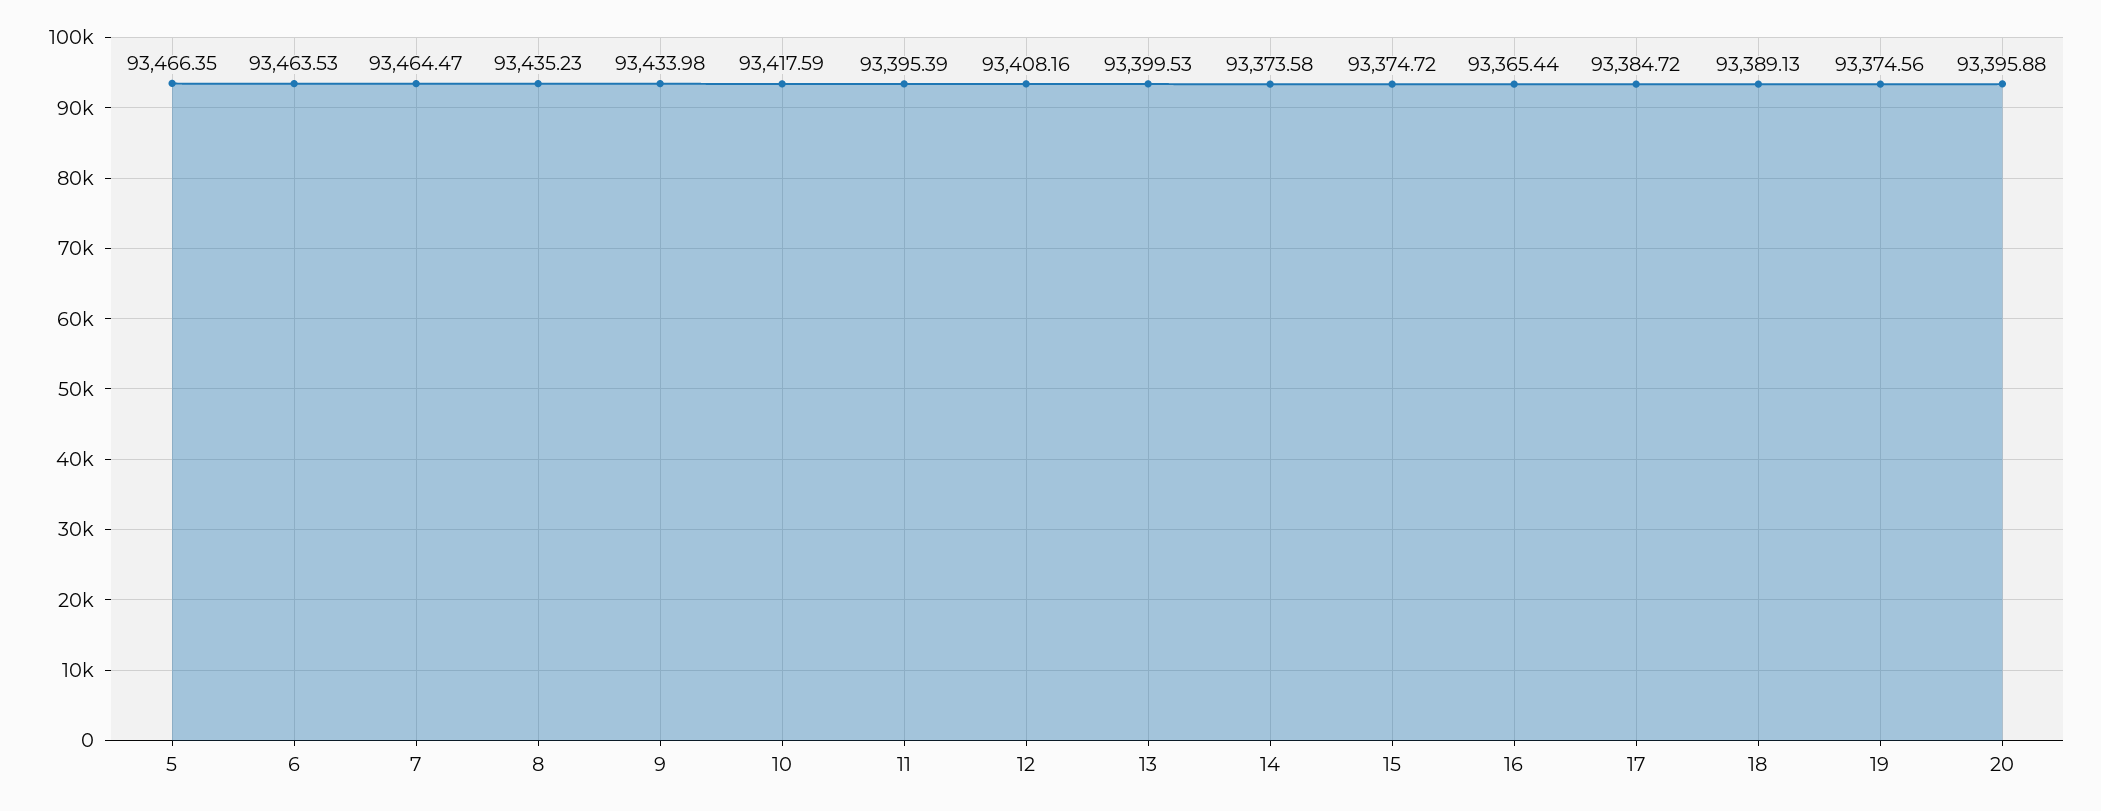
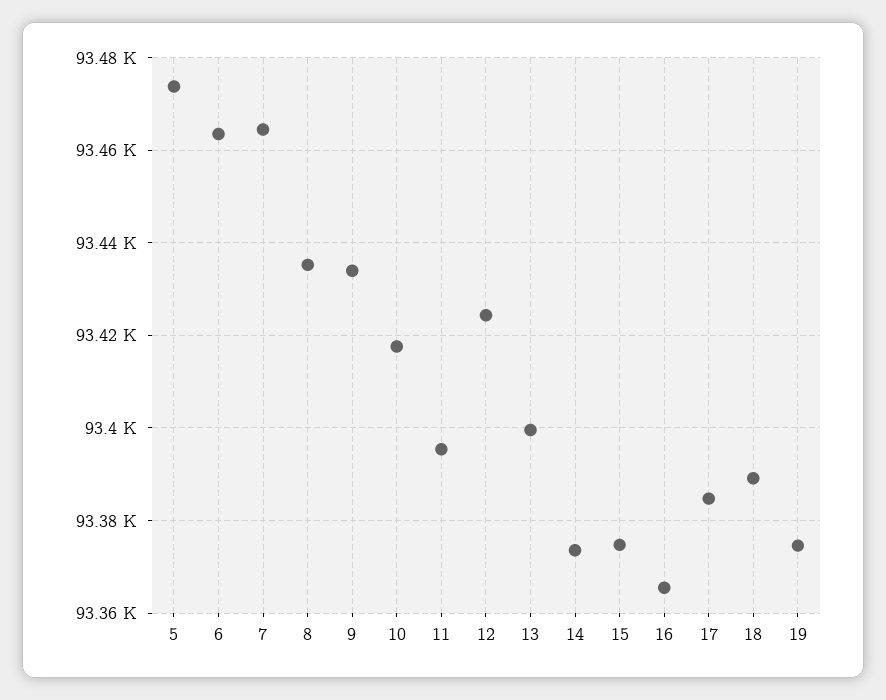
5: 93466.35 -> 93474
12: 93408.16 -> 93424
20: 93395.88 -> none

